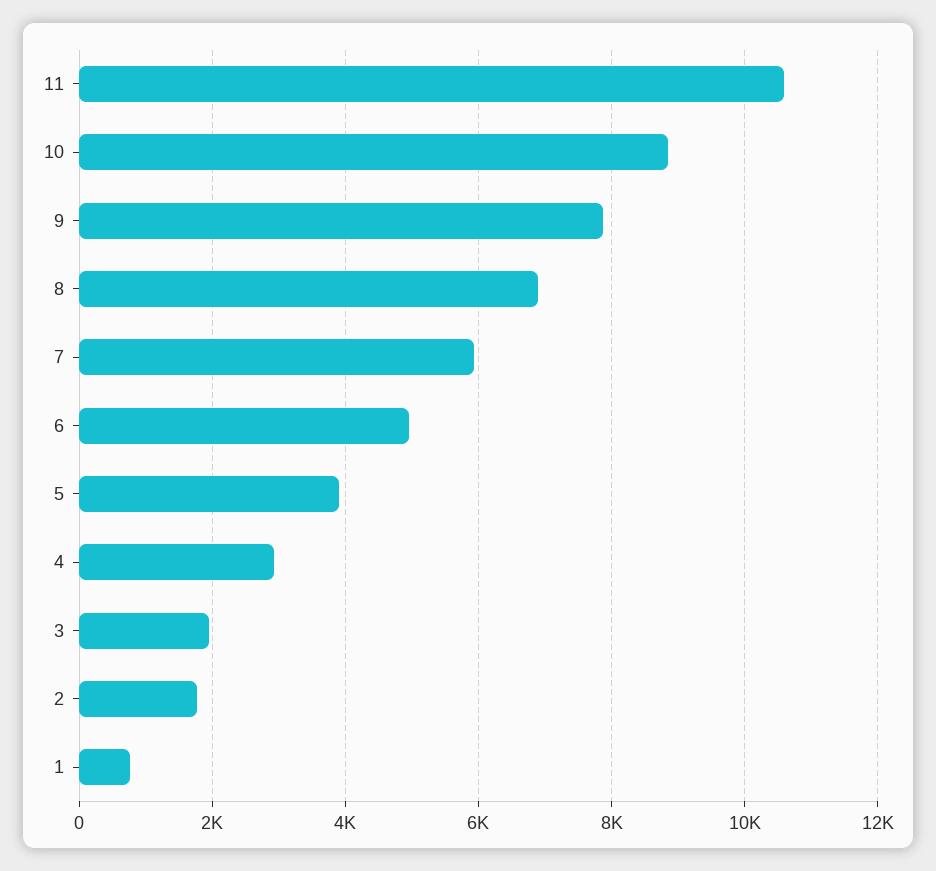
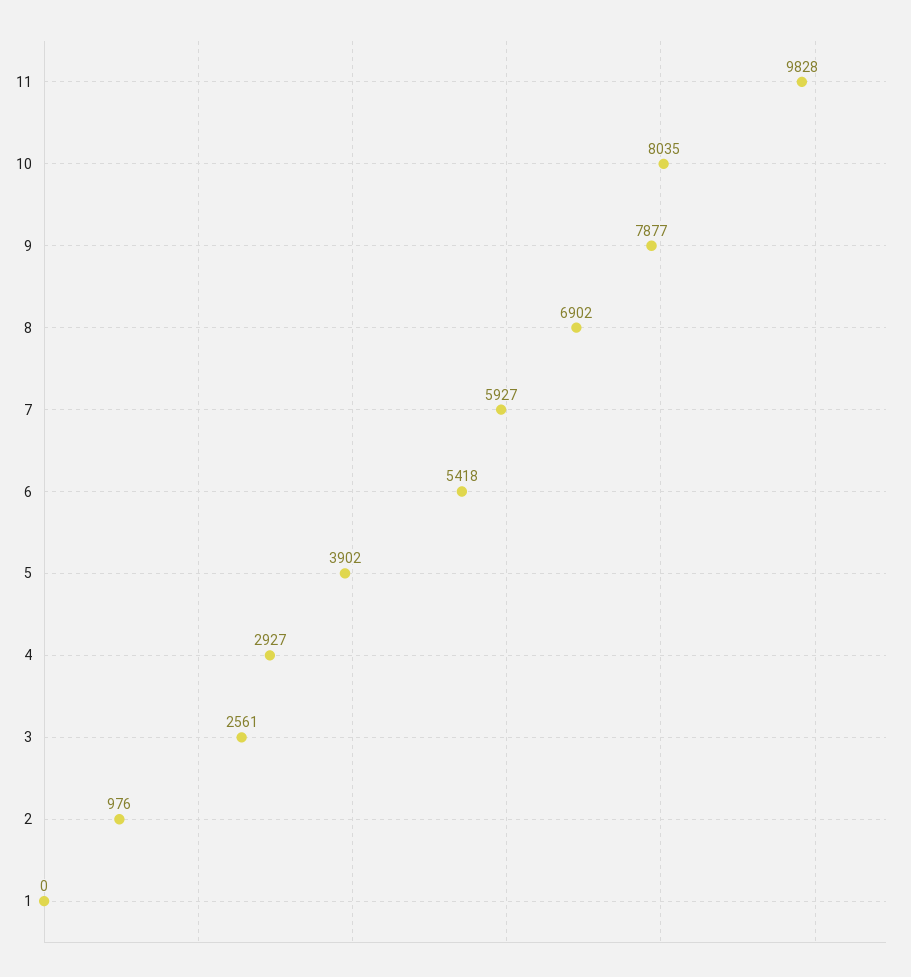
11: 10600 -> 9828
10: 8800 -> 8035
6: 5000 -> 5418
3: 2000 -> 2561
2: 1800 -> 976
1: 800 -> 0

